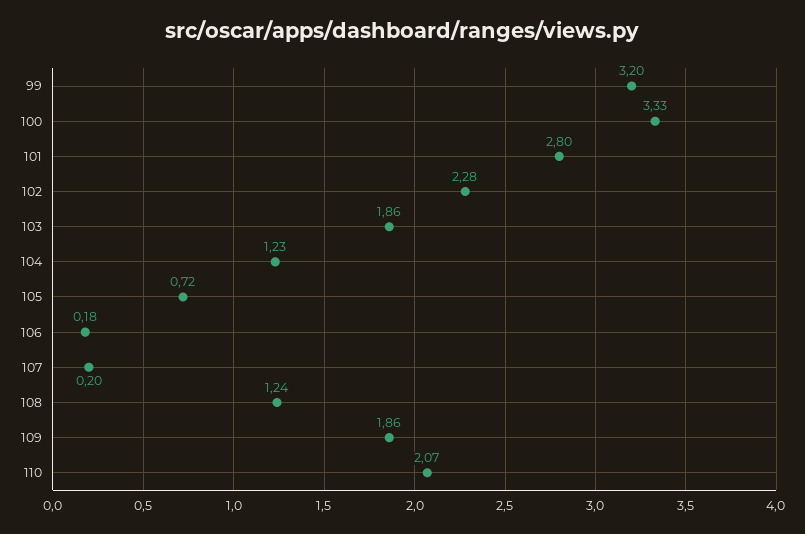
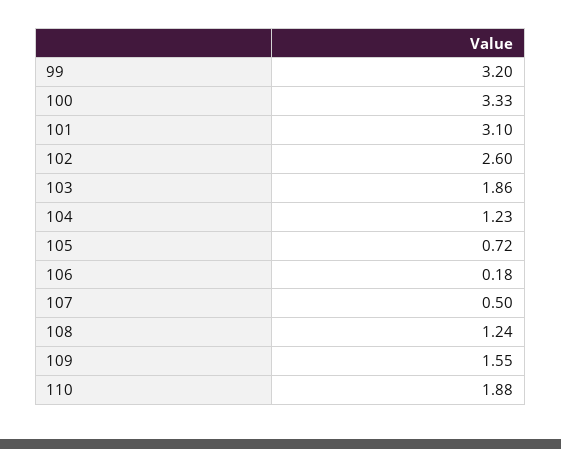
101: 2.8 -> 3.1
102: 2.28 -> 2.6
107: 0.2 -> 0.5
109: 1.86 -> 1.55
110: 2.07 -> 1.88

